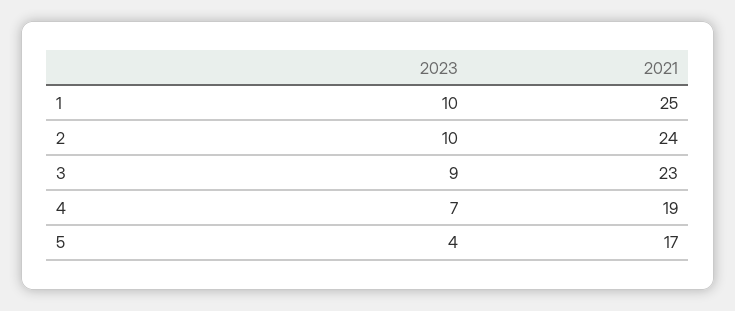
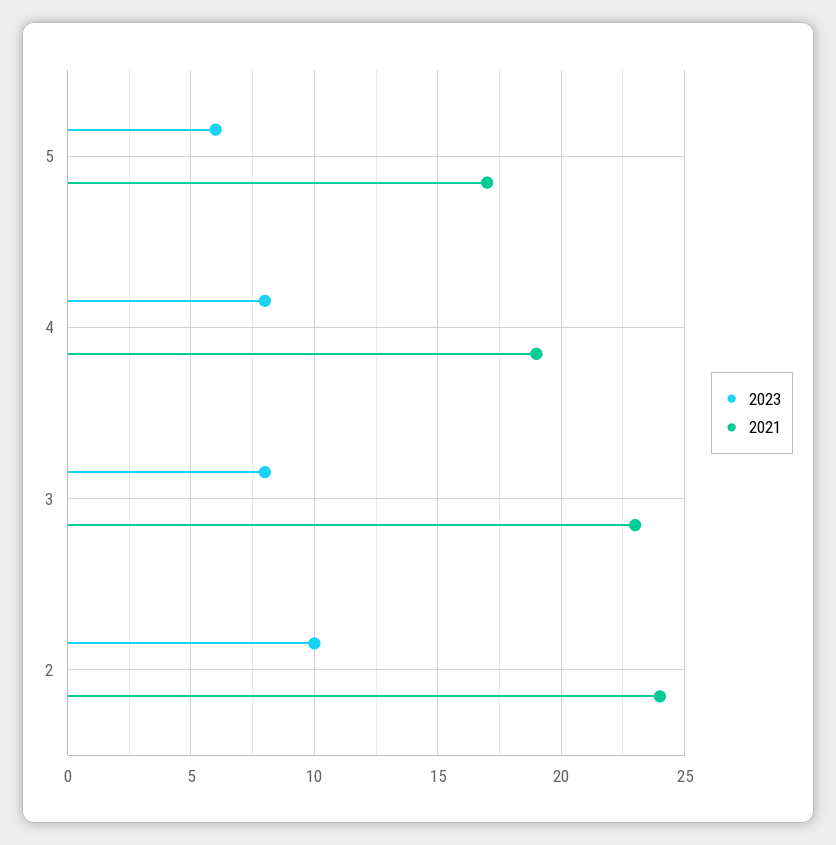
2023, 1: 10 -> none
2021, 1: 25 -> none
2023, 3: 9 -> 8
2023, 4: 7 -> 8
2023, 5: 4 -> 6

